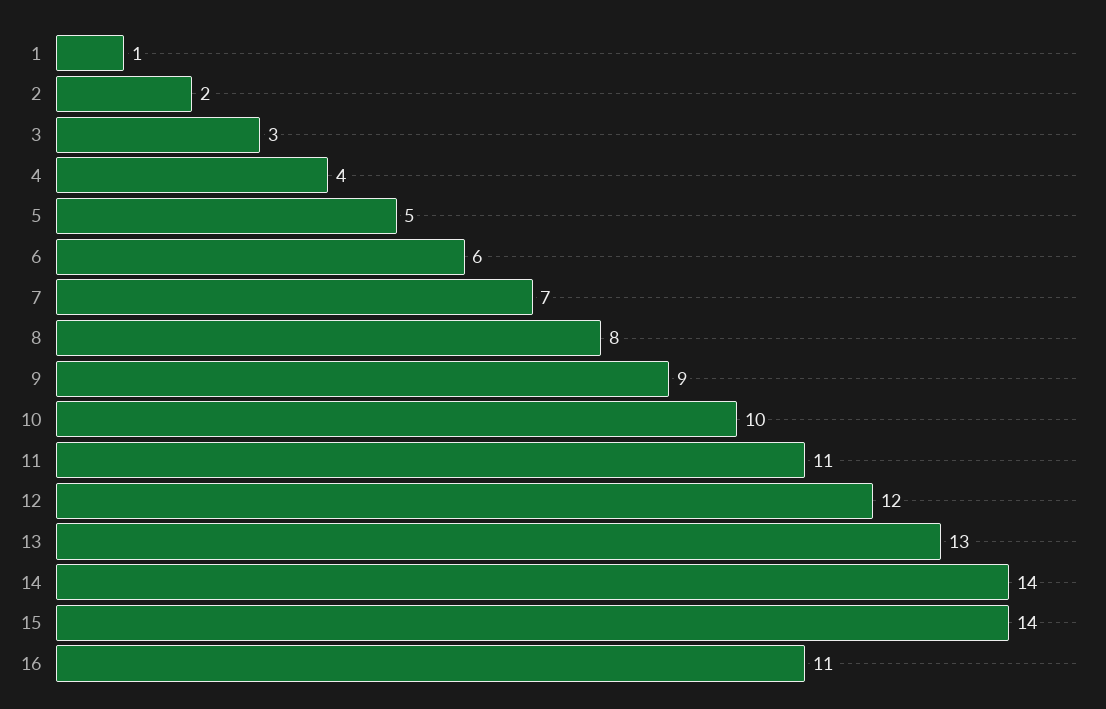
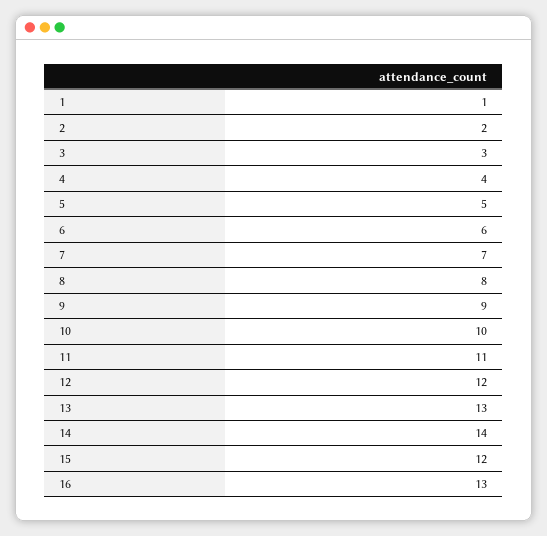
15: 14 -> 12
16: 11 -> 13

